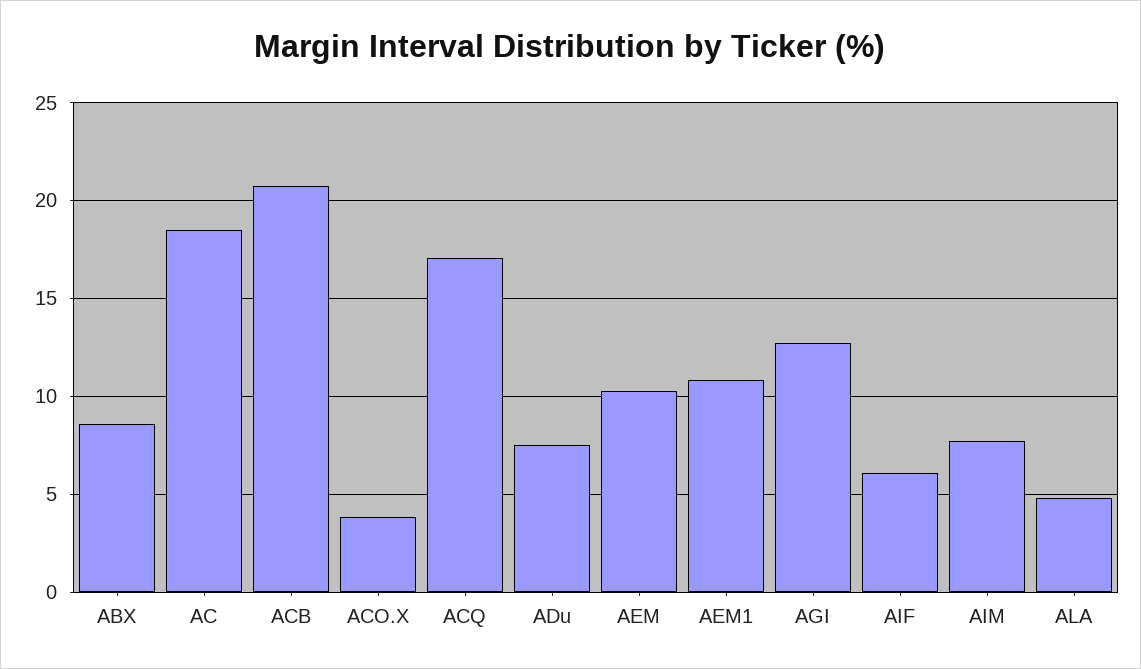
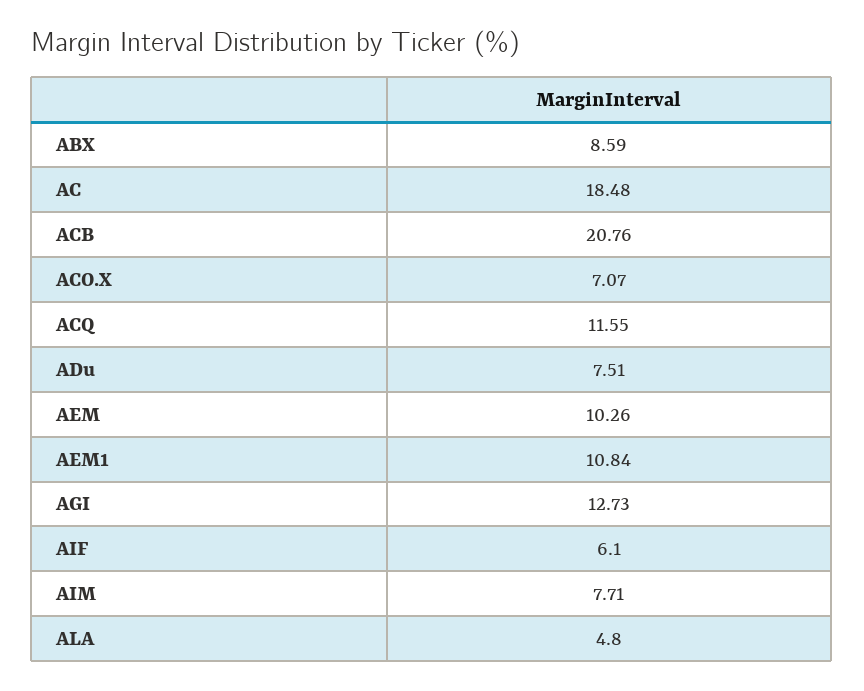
ACO.X: 4 -> 7.07
ACQ: 17 -> 11.55

